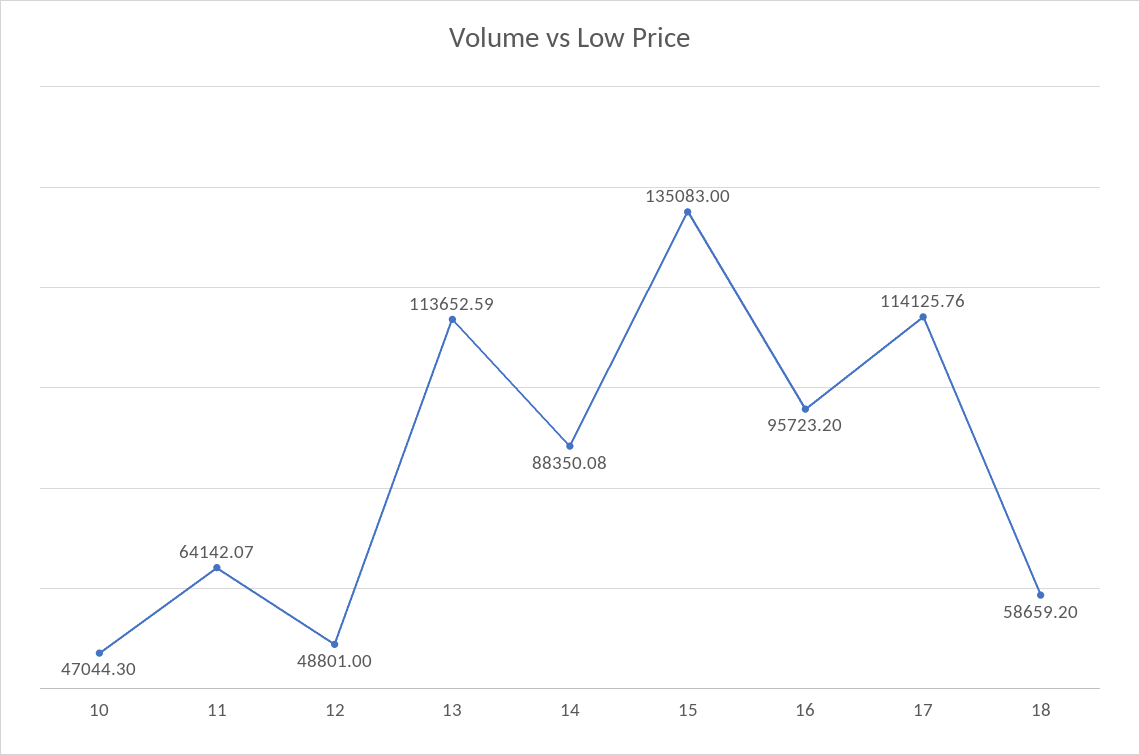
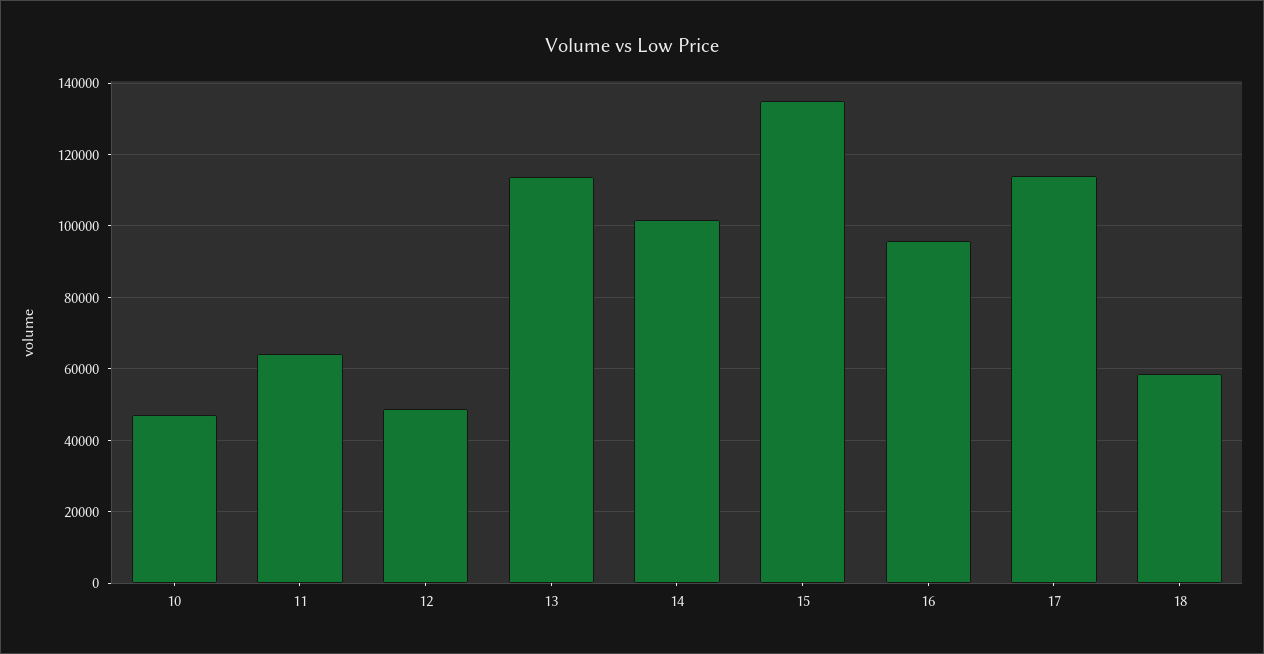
14: 88350.08 -> 102000

